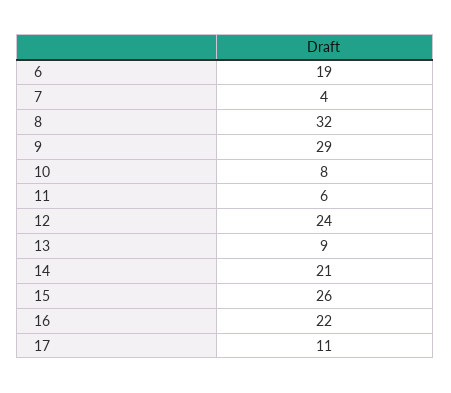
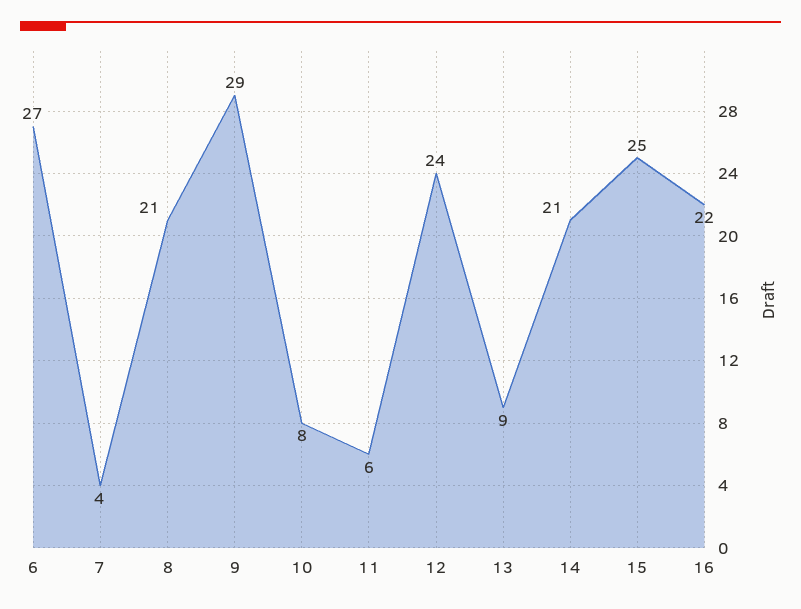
6: 19 -> 27
8: 32 -> 21
15: 26 -> 25
17: 11 -> none

